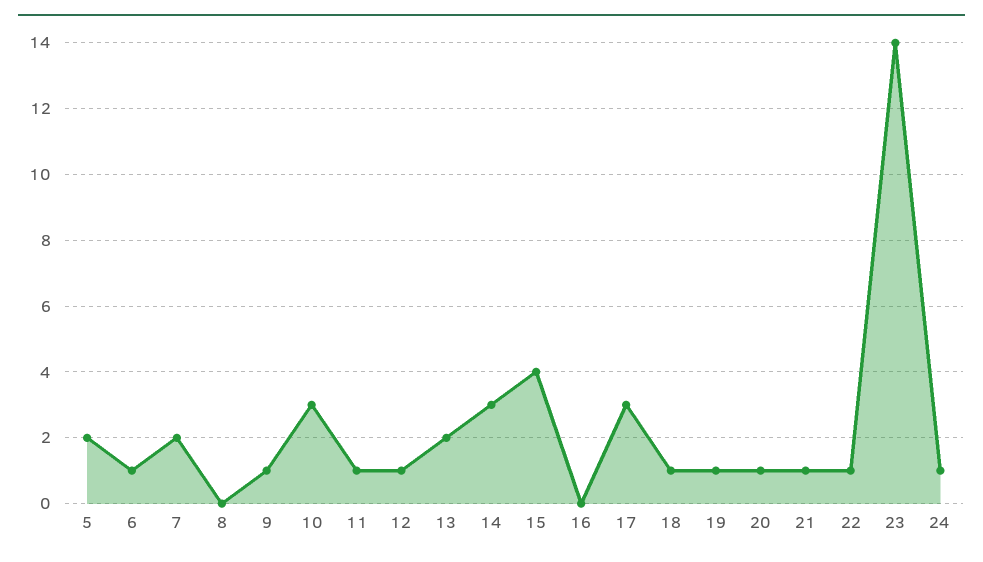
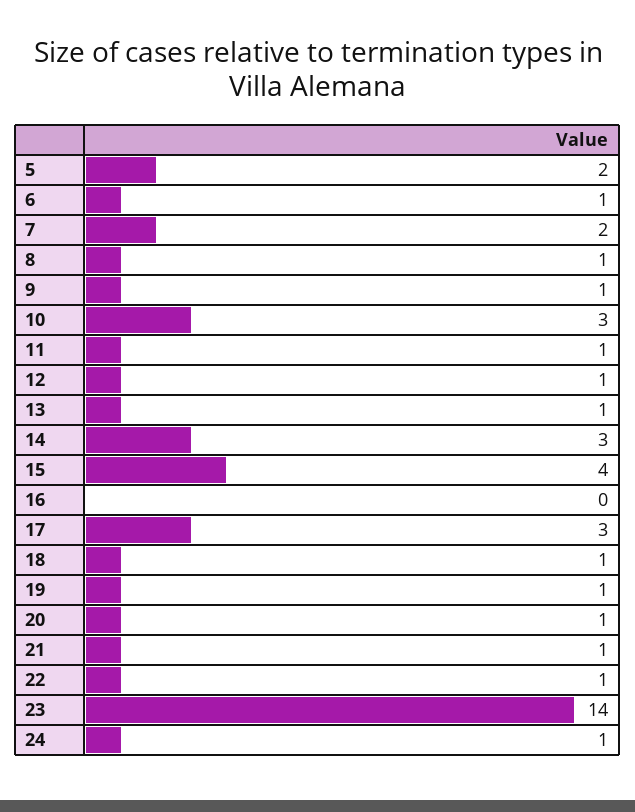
8: 0 -> 1
13: 2 -> 1

